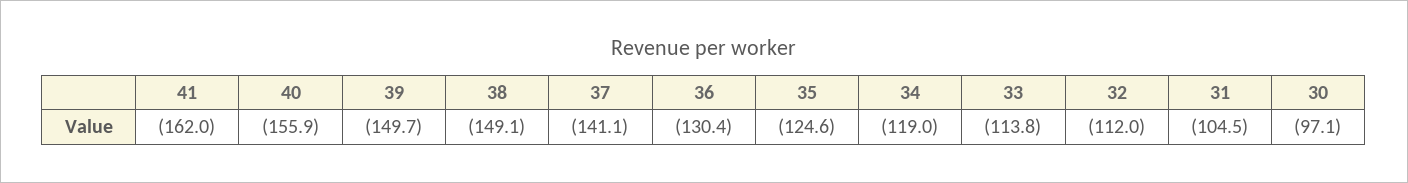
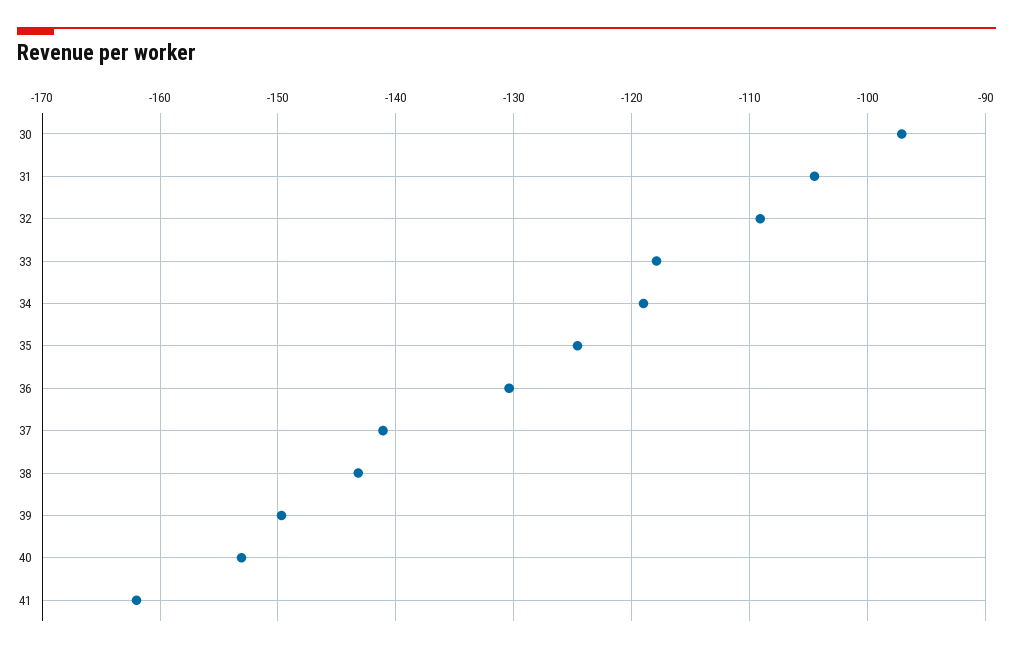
40: -155.9 -> -153
38: -149.1 -> -143
33: -113.8 -> -118
32: -112 -> -109

